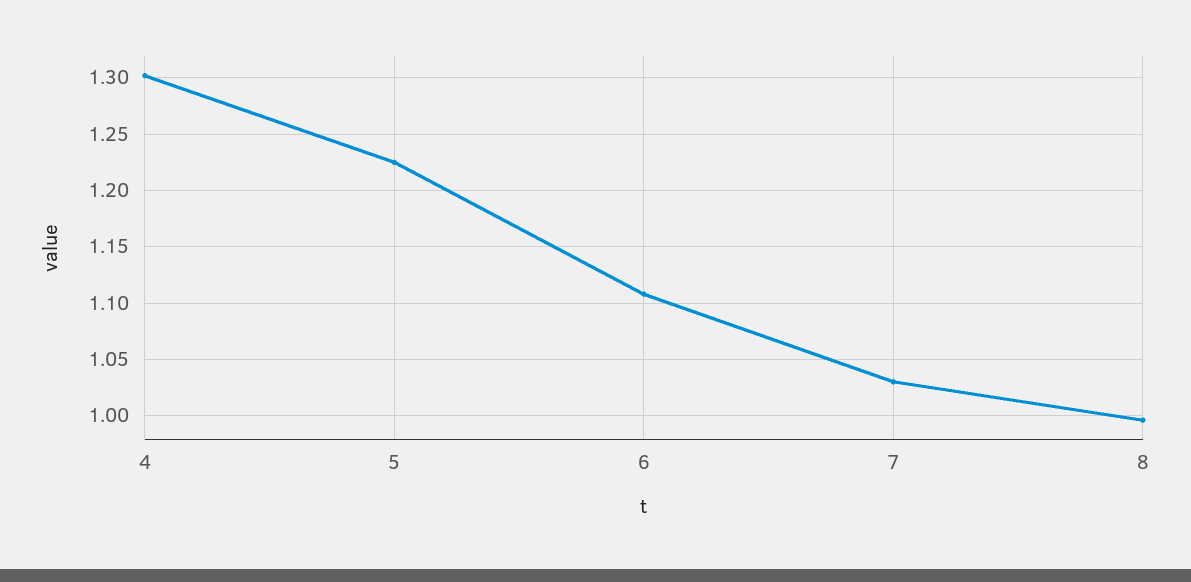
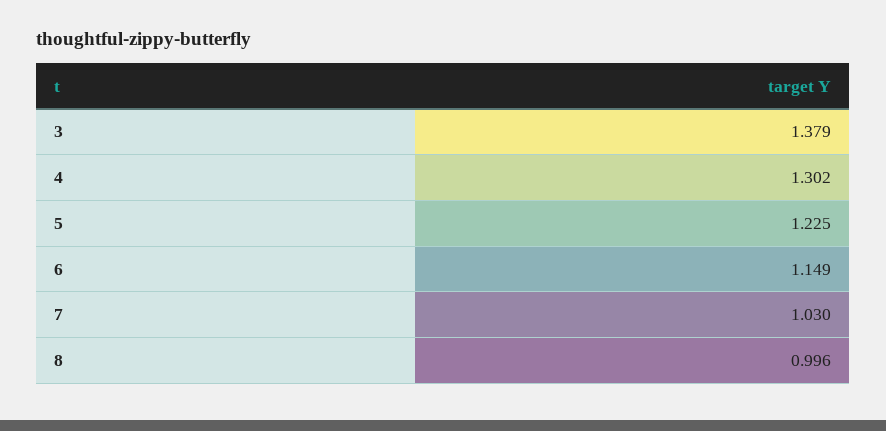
6: 1.11 -> 1.149
3: none -> 1.379

